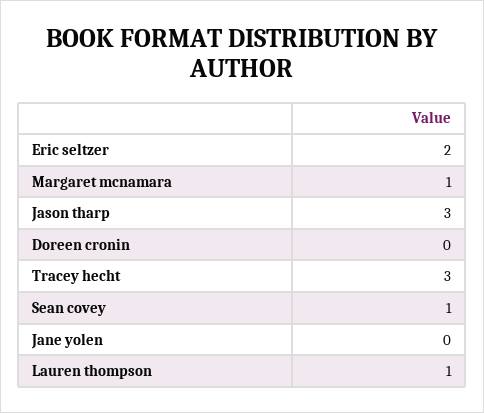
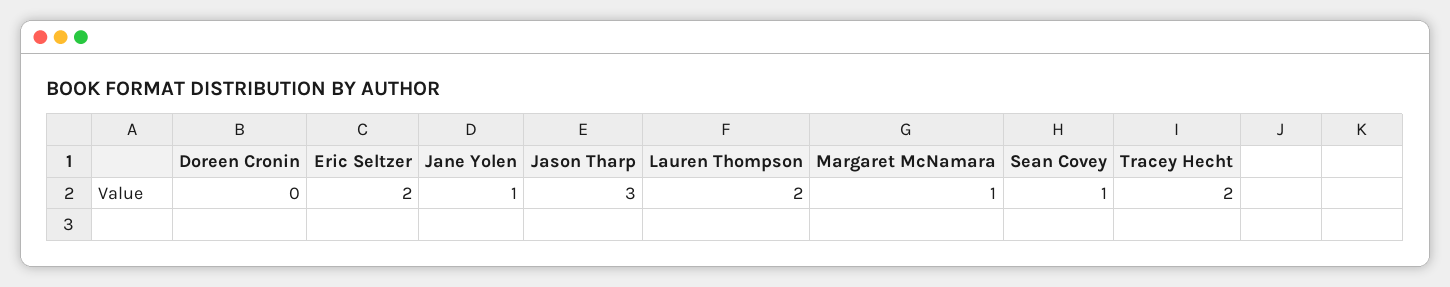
Tracey hecht: 3 -> 2
Jane yolen: 0 -> 1
Lauren thompson: 1 -> 2

